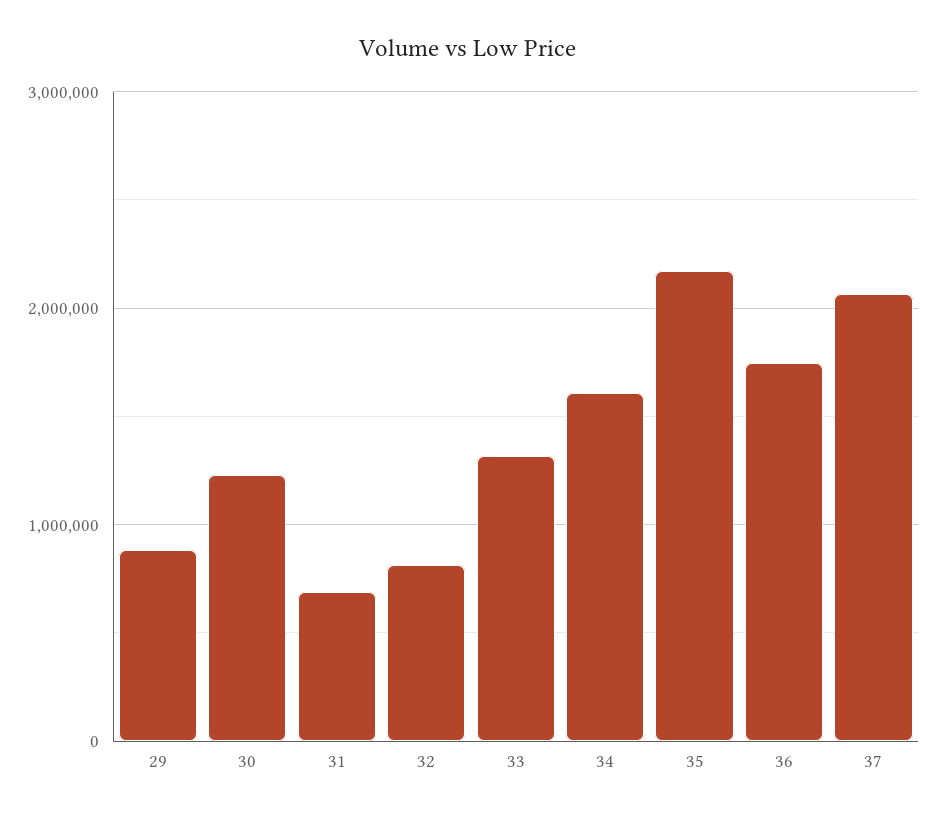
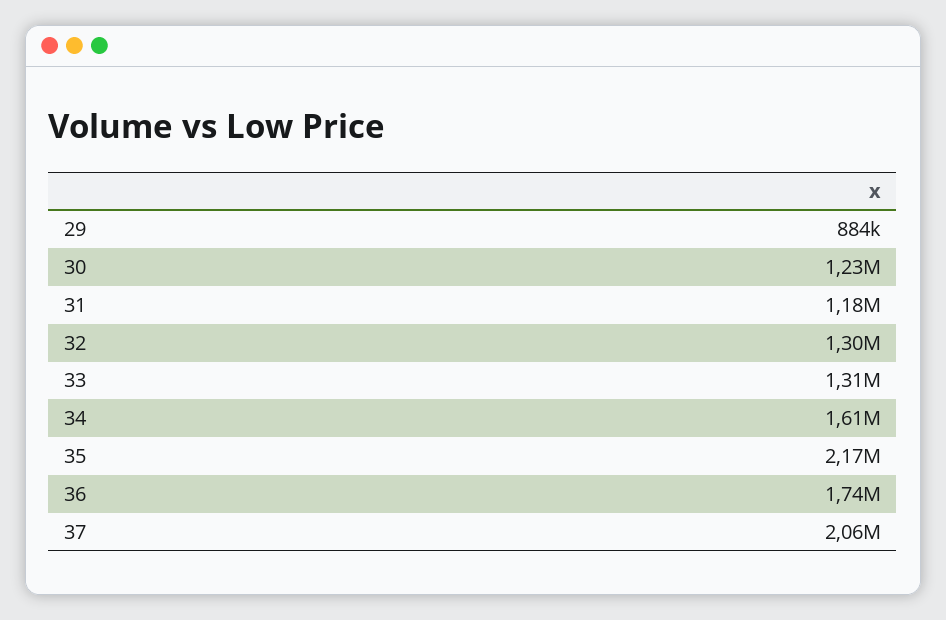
31: 700000 -> 1180000
32: 800000 -> 1300000

